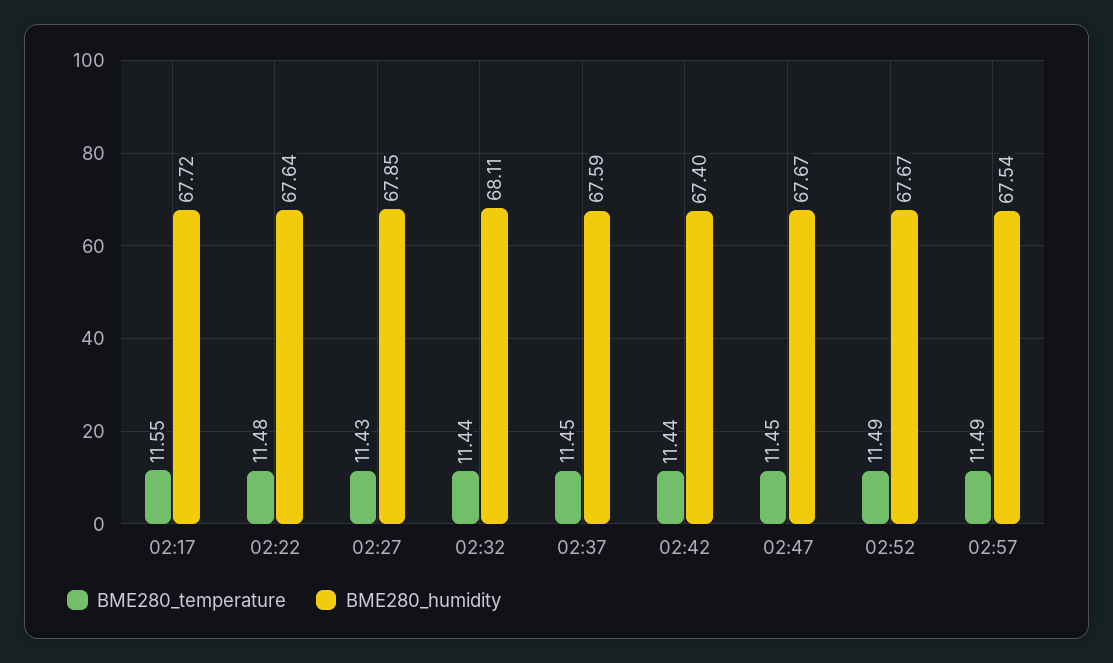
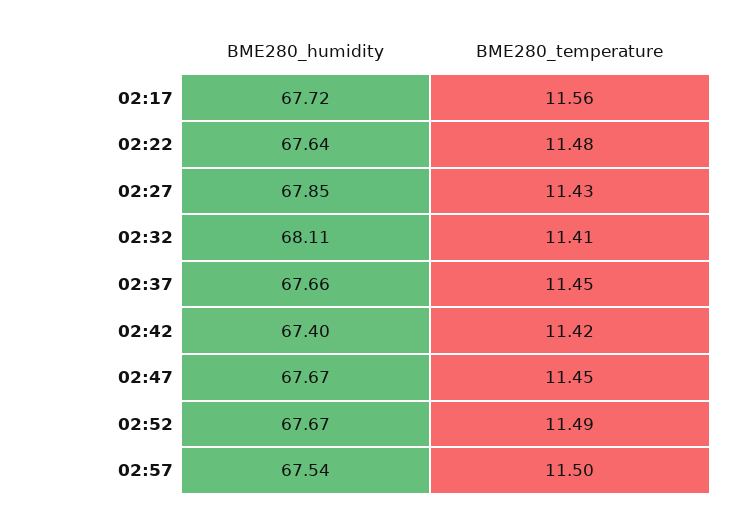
BME280_temperature, 02:17: 11.55 -> 11.56
BME280_temperature, 02:32: 11.44 -> 11.41
BME280_humidity, 02:37: 67.59 -> 67.66
BME280_temperature, 02:42: 11.44 -> 11.42
BME280_temperature, 02:57: 11.49 -> 11.5

